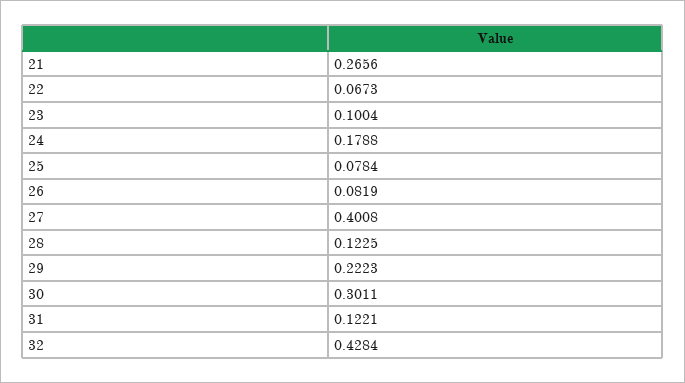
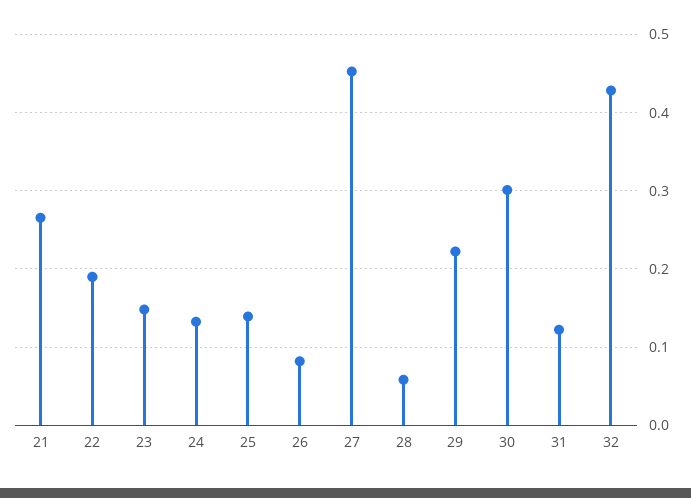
22: 0.0673 -> 0.19
23: 0.1004 -> 0.15
24: 0.1788 -> 0.13
25: 0.0784 -> 0.14
27: 0.4008 -> 0.45
28: 0.1225 -> 0.06

